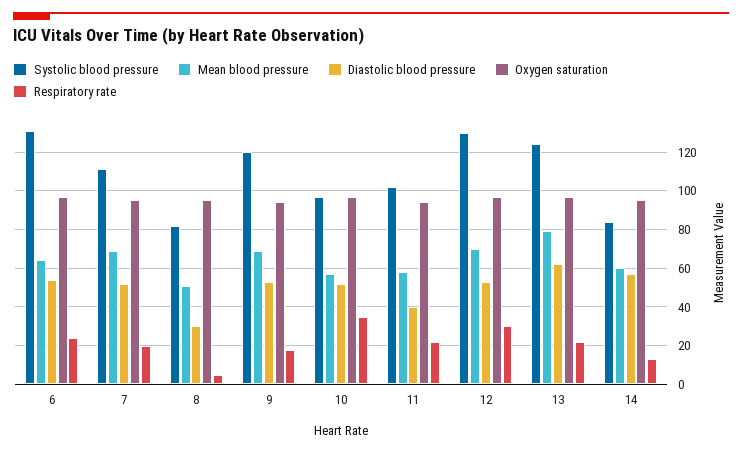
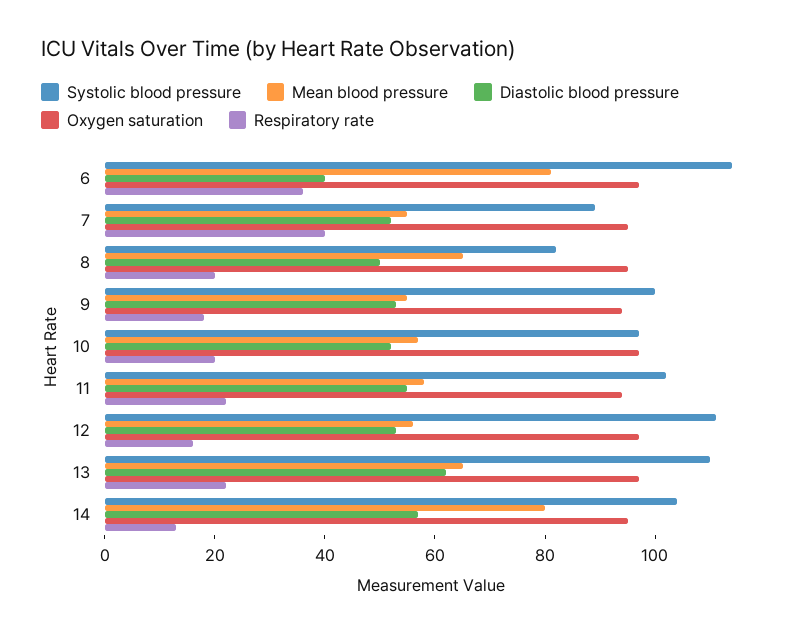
Systolic blood pressure, 6: 130 -> 115
Mean blood pressure, 6: 65 -> 80
Diastolic blood pressure, 6: 55 -> 40
Respiratory rate, 6: 25 -> 35
Systolic blood pressure, 7: 110 -> 90
Mean blood pressure, 7: 70 -> 55
Respiratory rate, 7: 20 -> 40
Mean blood pressure, 8: 50 -> 65
Diastolic blood pressure, 8: 30 -> 50
Respiratory rate, 8: 5 -> 20
Systolic blood pressure, 9: 120 -> 100
Mean blood pressure, 9: 70 -> 55
Respiratory rate, 10: 35 -> 20
Diastolic blood pressure, 11: 40 -> 55
Systolic blood pressure, 12: 130 -> 110
Mean blood pressure, 12: 70 -> 55
Respiratory rate, 12: 30 -> 15
Systolic blood pressure, 13: 125 -> 110
Mean blood pressure, 13: 80 -> 65
Systolic blood pressure, 14: 85 -> 105
Mean blood pressure, 14: 60 -> 80

